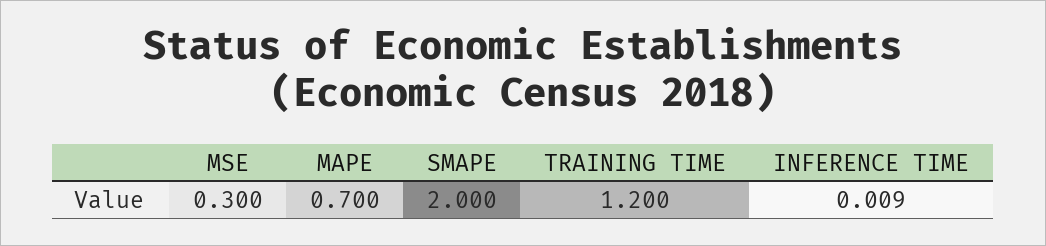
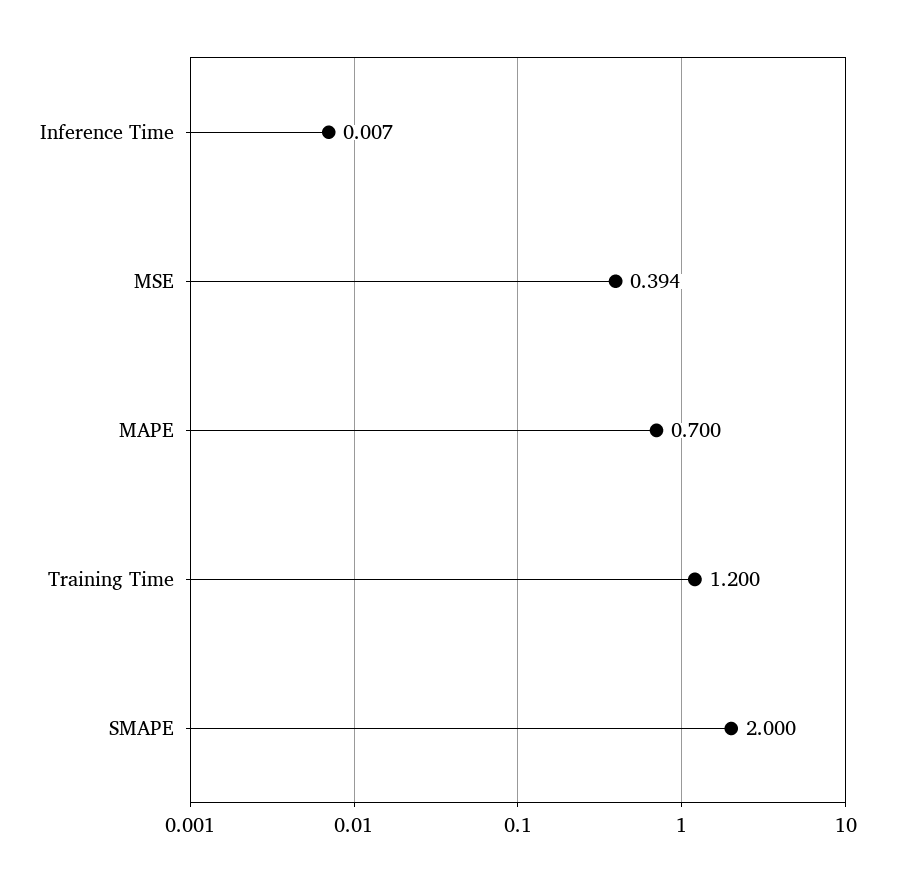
MSE: 0.3 -> 0.394
INFERENCE TIME: 0.009 -> 0.007

